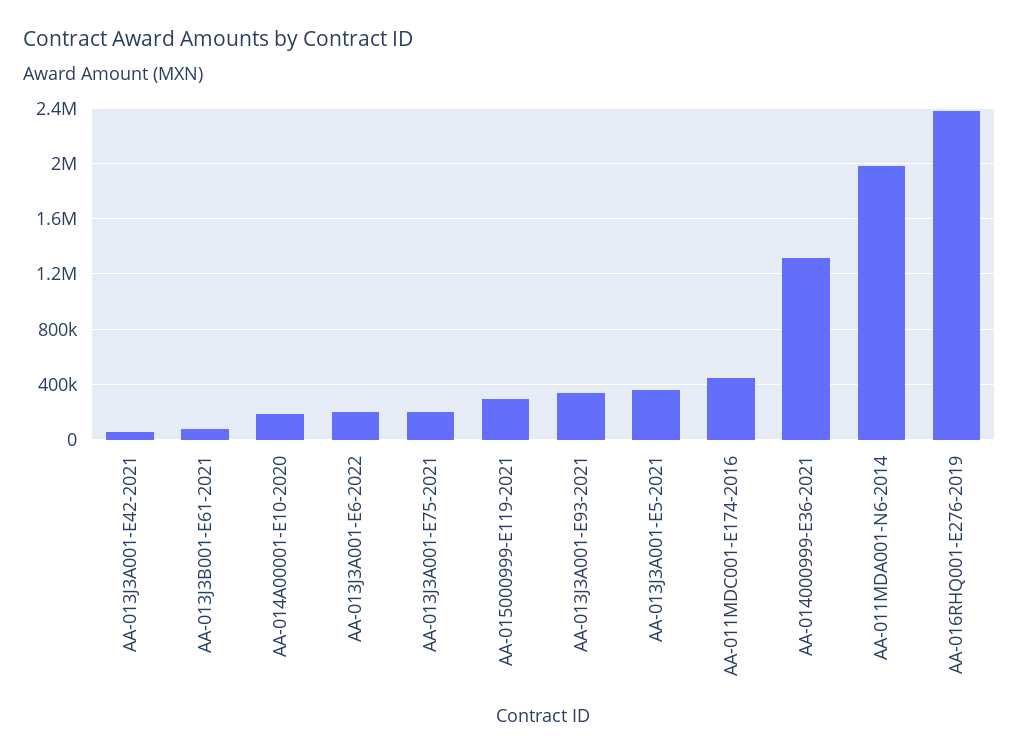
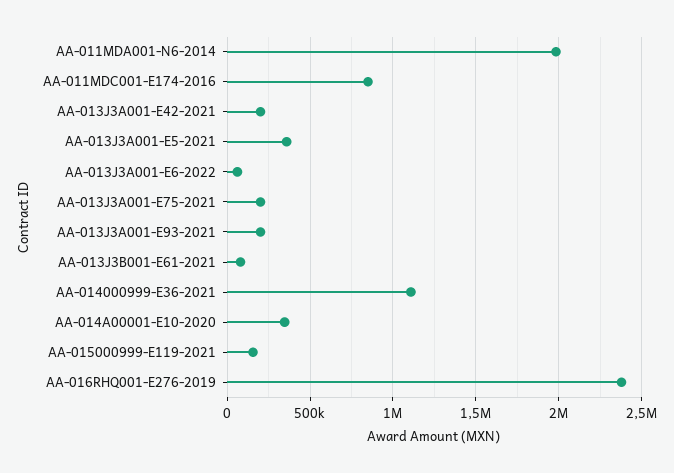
AA-013J3A001-E42-2021: 50000 -> 200000
AA-014A00001-E10-2020: 200000 -> 350000
AA-013J3A001-E6-2022: 200000 -> 50000
AA-015000999-E119-2021: 300000 -> 150000
AA-013J3A001-E93-2021: 350000 -> 200000
AA-011MDC001-E174-2016: 450000 -> 850000
AA-014000999-E36-2021: 1300000 -> 1100000

